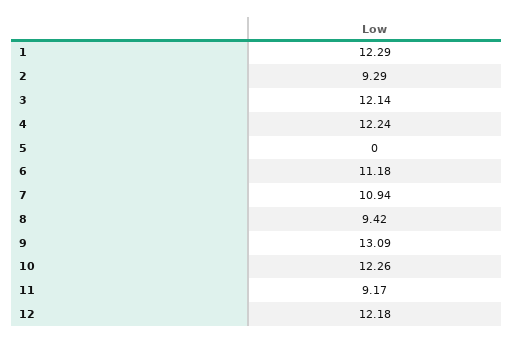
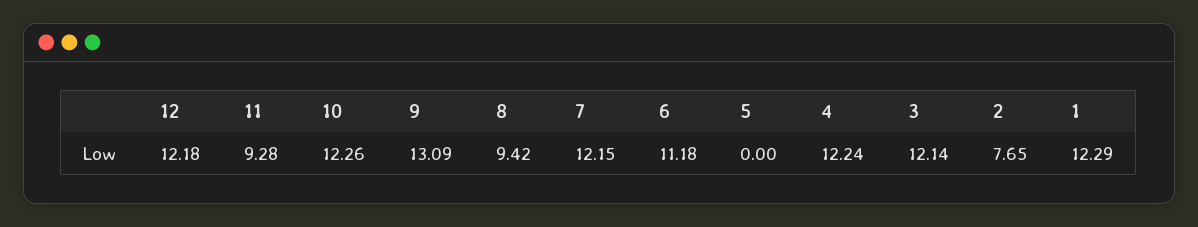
2: 9.29 -> 7.65
7: 10.94 -> 12.15
11: 9.17 -> 9.28

